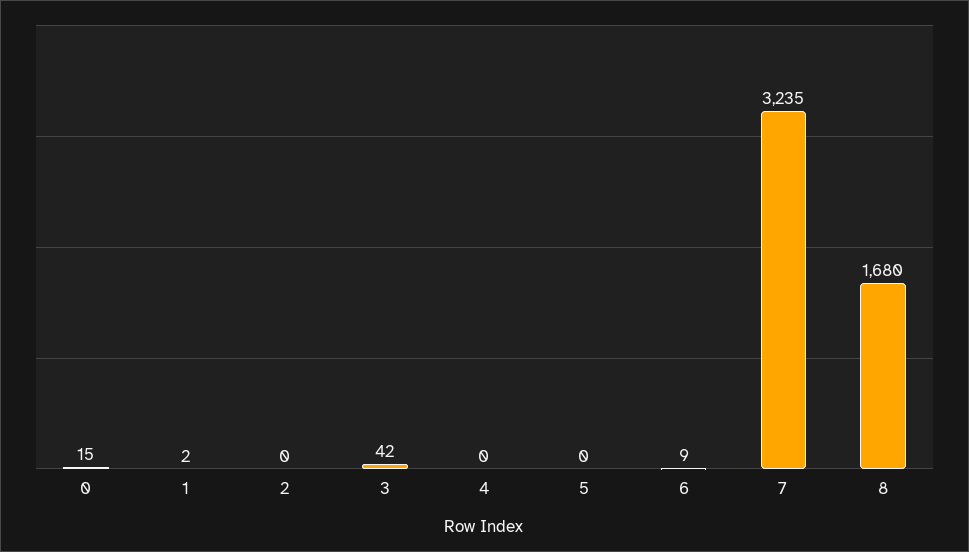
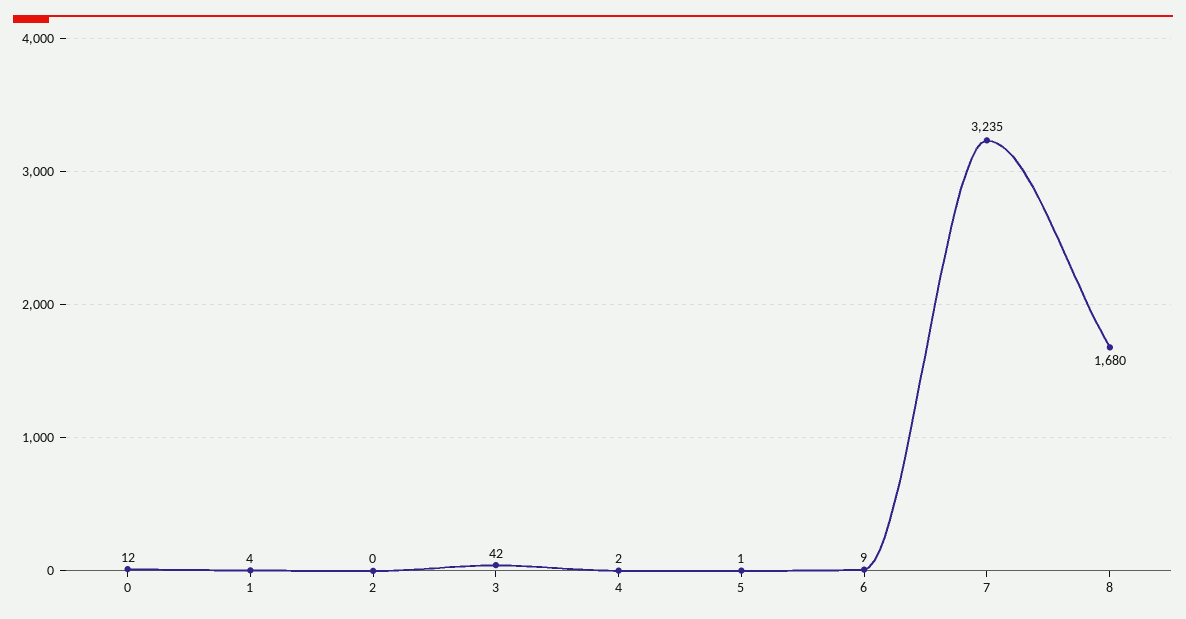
0: 15 -> 12
1: 2 -> 4
4: 0 -> 2
5: 0 -> 1

